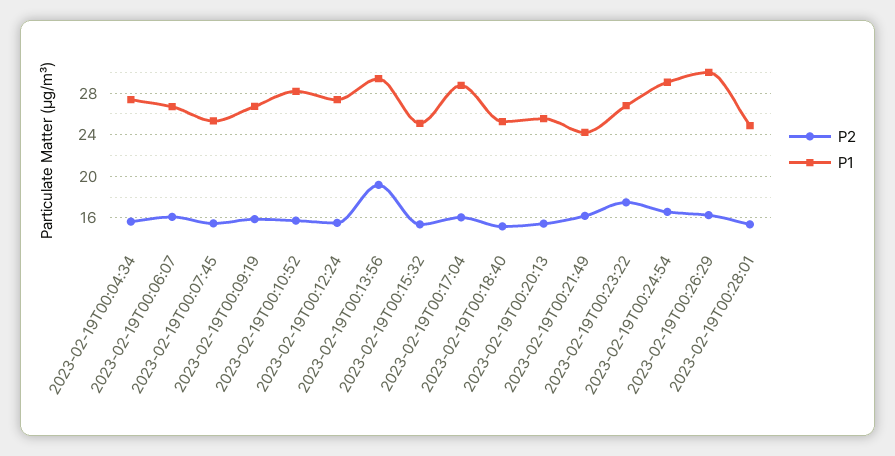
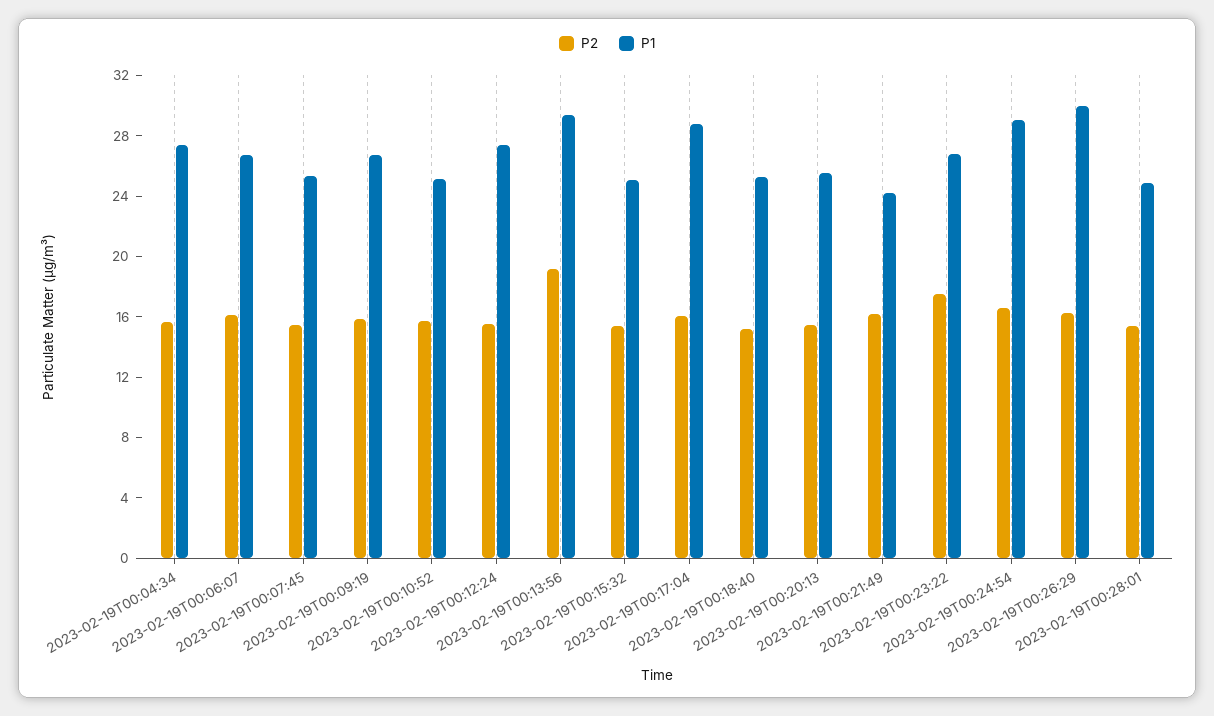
P1, 2023-02-19T00:10:52: 28 -> 25

